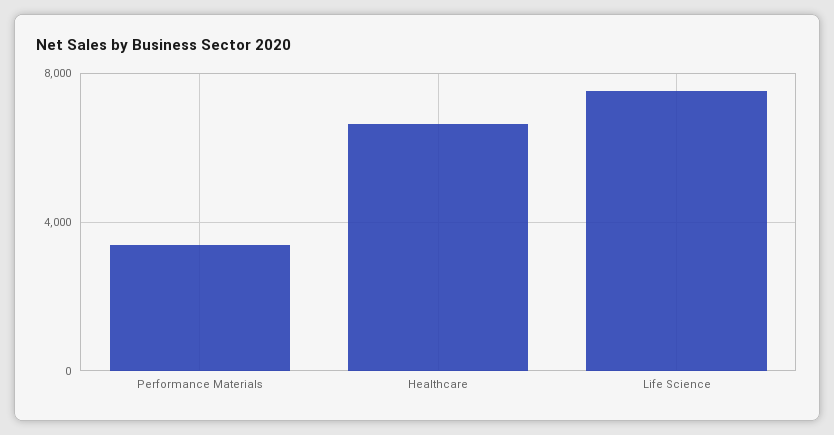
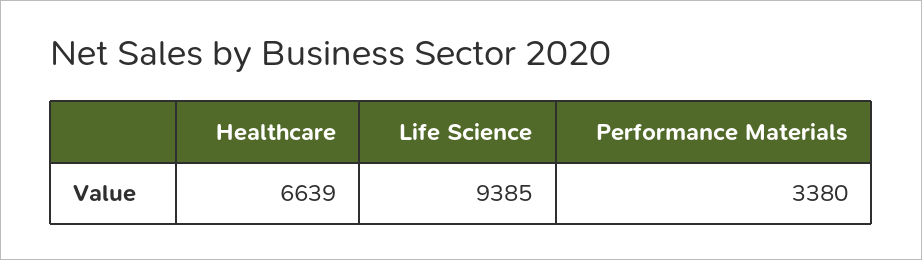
Life Science: 7500 -> 9385

